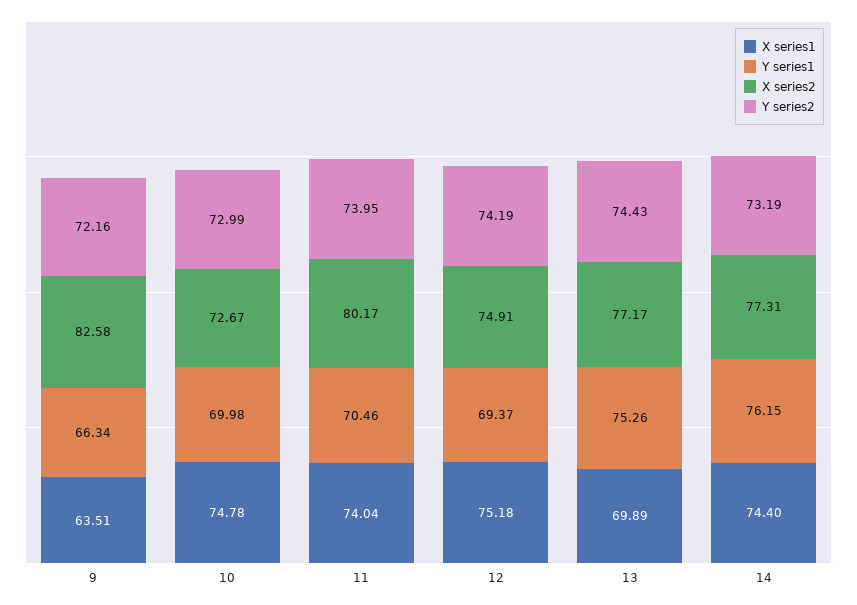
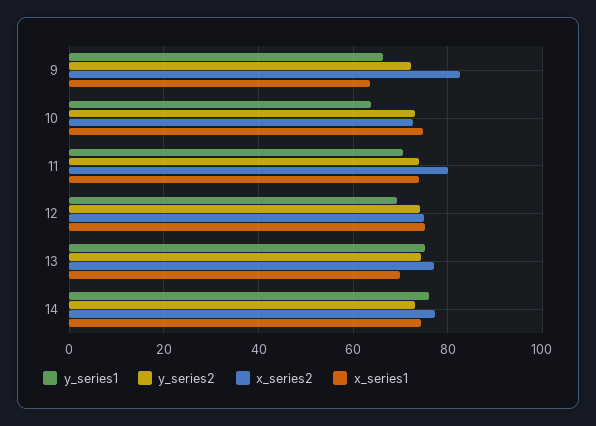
Y series1, 10: 69.98 -> 64

